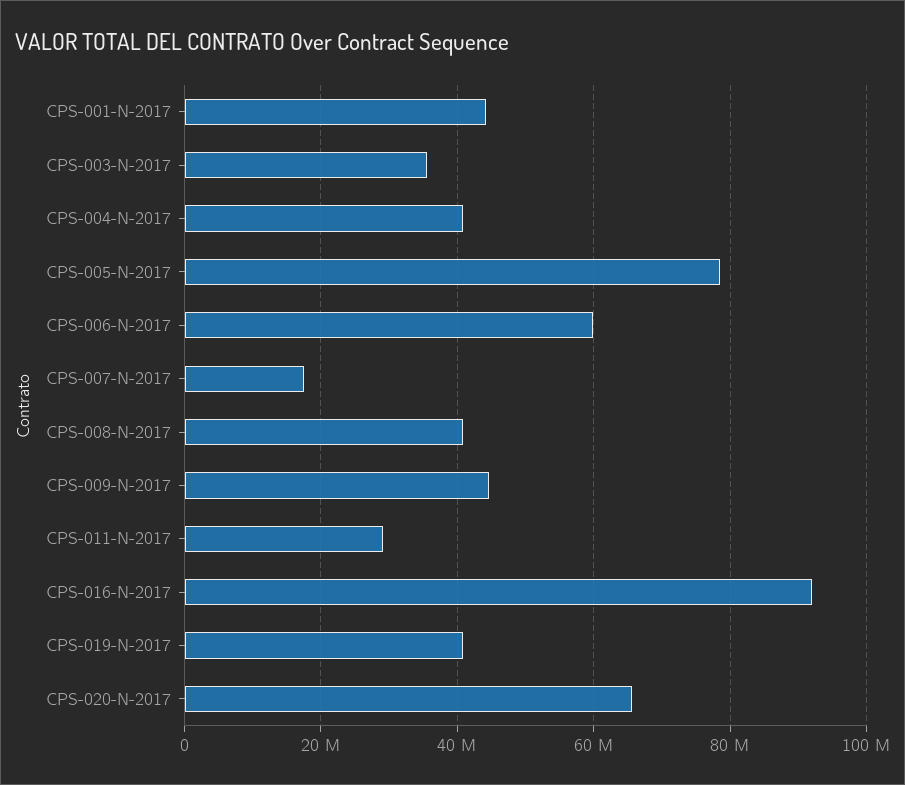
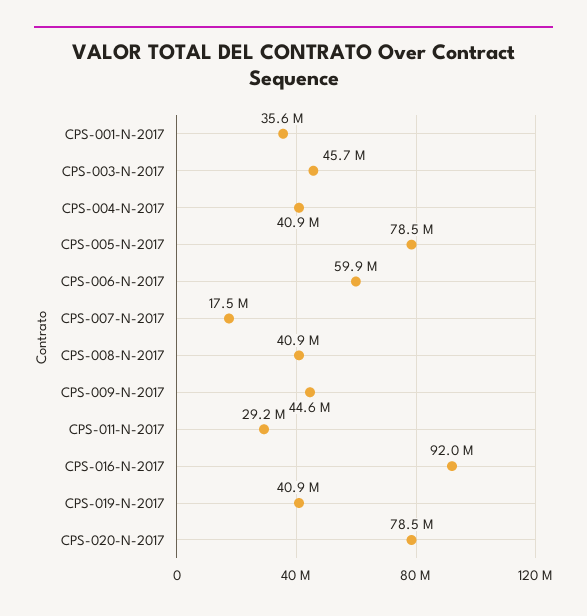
CPS-001-N-2017: 44000000 -> 35600000
CPS-003-N-2017: 36000000 -> 45700000
CPS-020-N-2017: 66000000 -> 78500000

